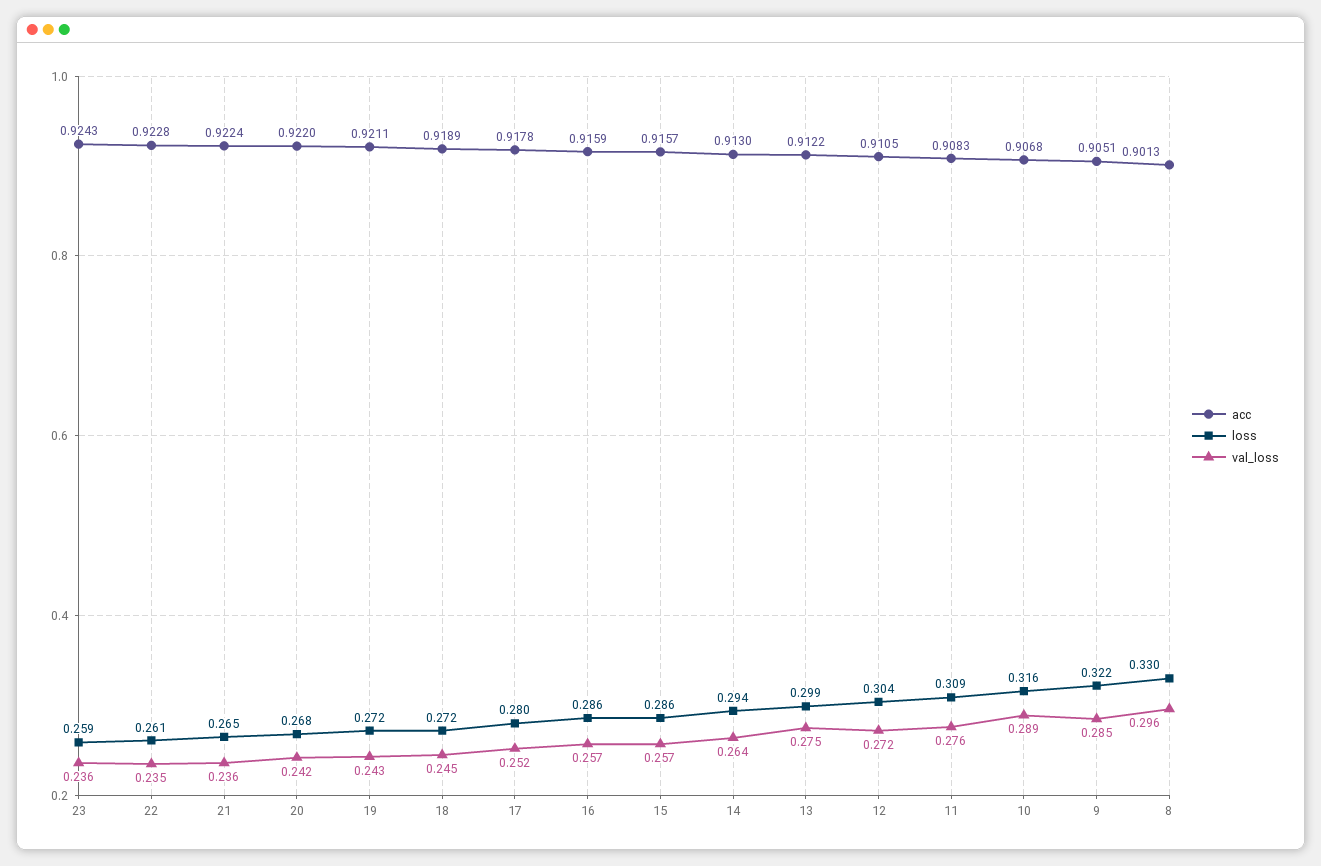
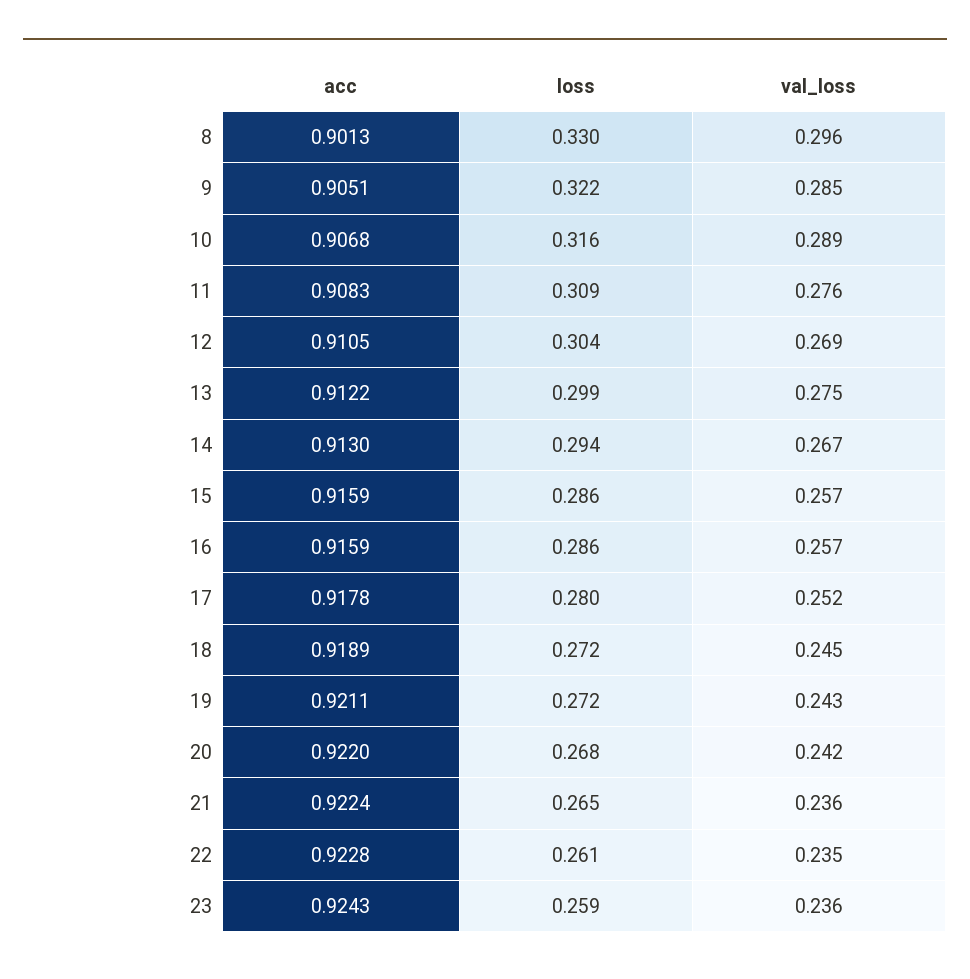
acc, 15: 0.9157 -> 0.9159
val_loss, 14: 0.264 -> 0.267
val_loss, 12: 0.272 -> 0.269

